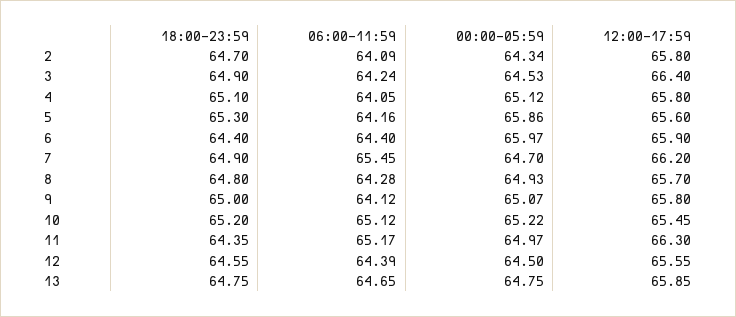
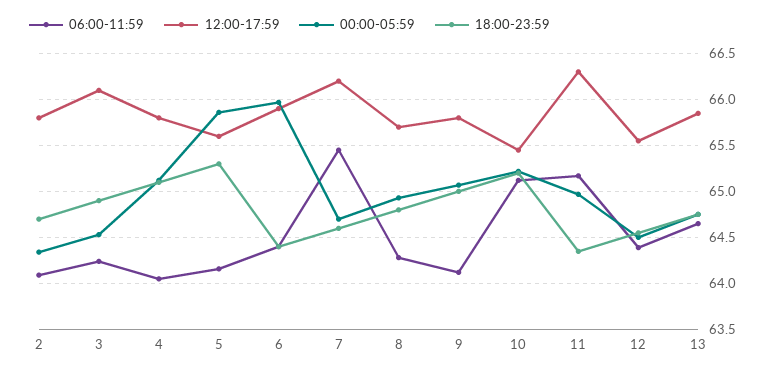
12:00-17:59, 3: 66.4 -> 66.1
18:00-23:59, 7: 64.9 -> 64.6

